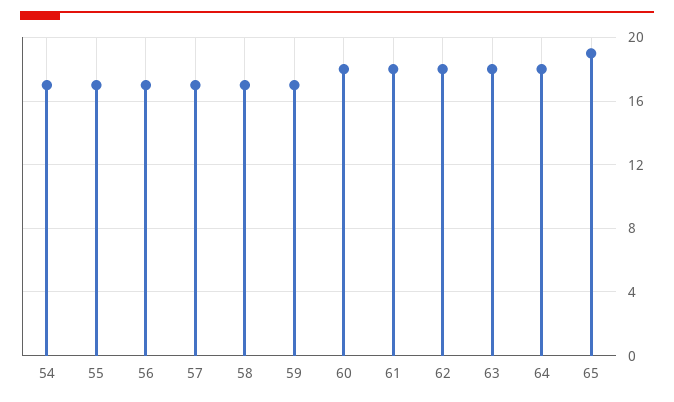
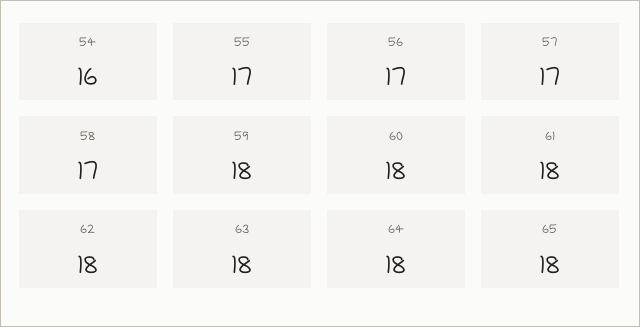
54: 17 -> 16
59: 17 -> 18
65: 19 -> 18

